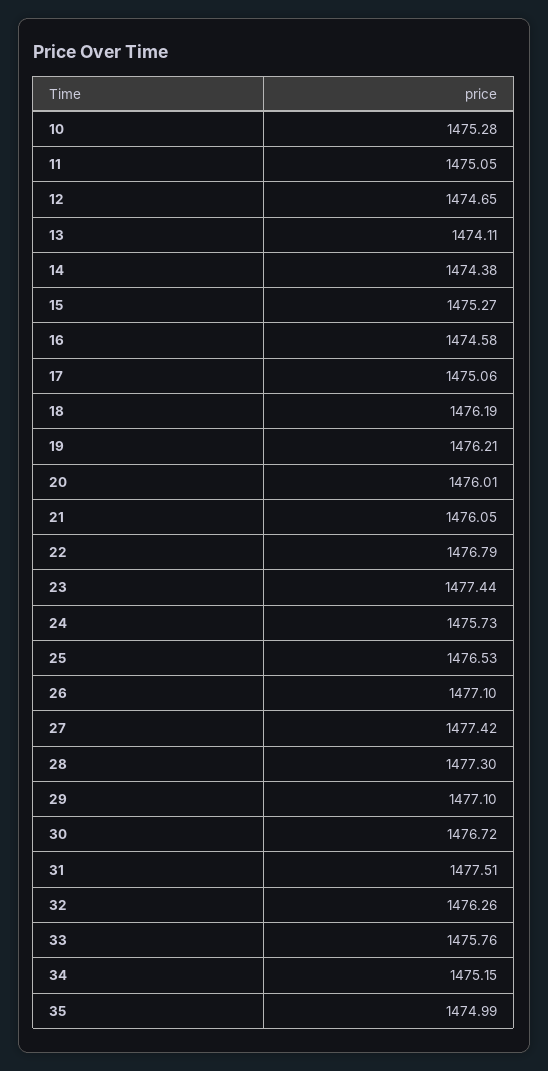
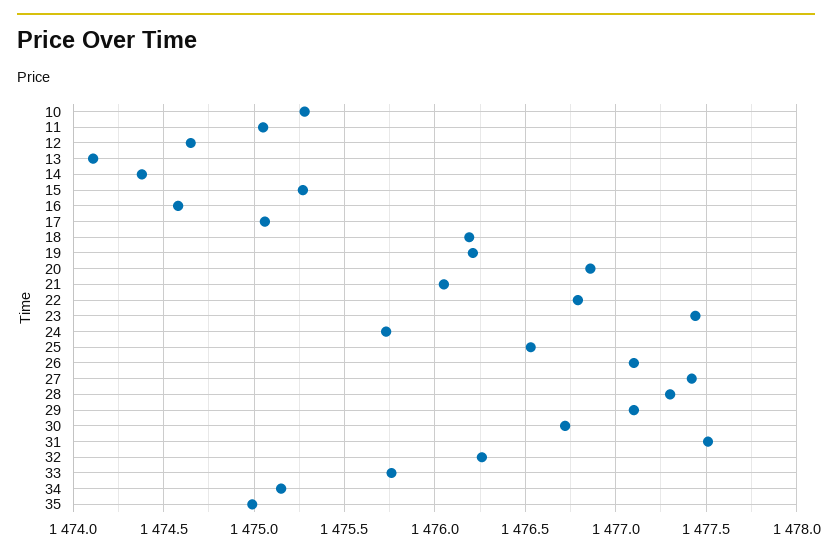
20: 1476.01 -> 1476.85

